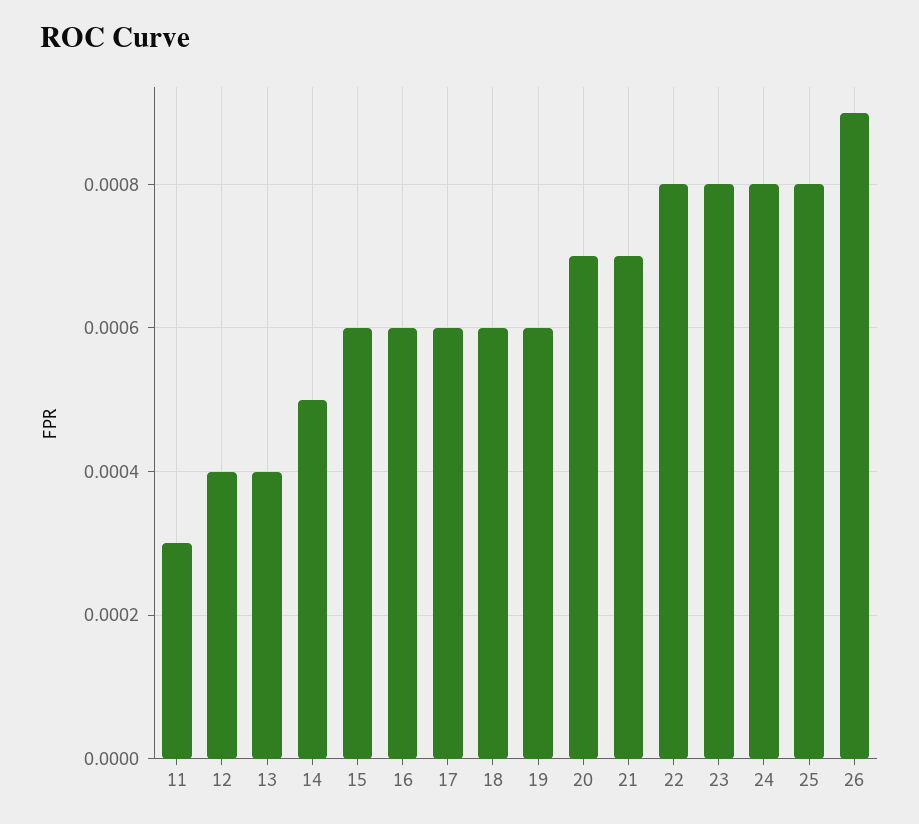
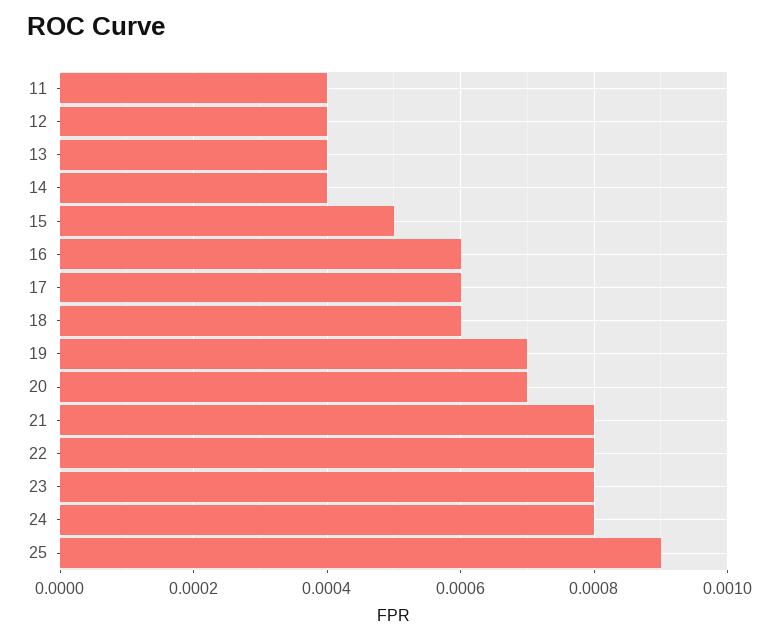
11: 0.0003 -> 0.0004
14: 0.0005 -> 0.0004
15: 0.0006 -> 0.0005
19: 0.0006 -> 0.0007
21: 0.0007 -> 0.0008
25: 0.0008 -> 0.0009
26: 0.0009 -> none

